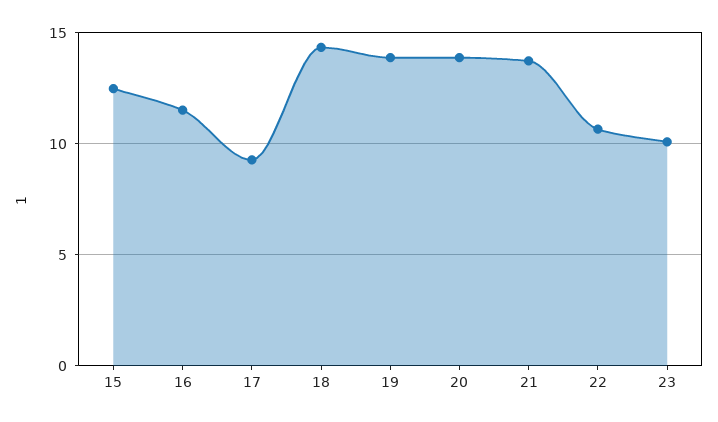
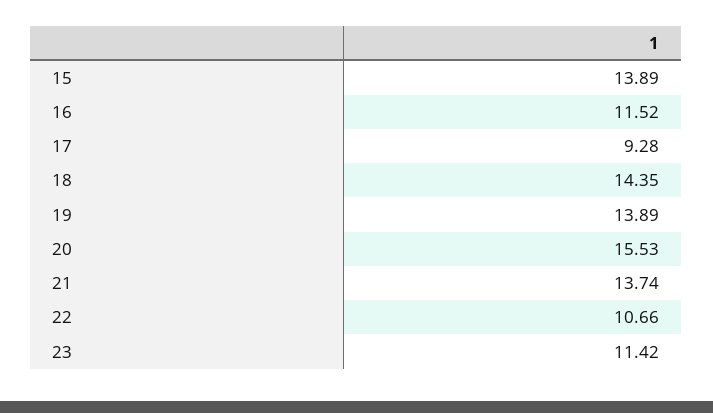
15: 12.5 -> 13.89
20: 14 -> 15.53
23: 10 -> 11.42

